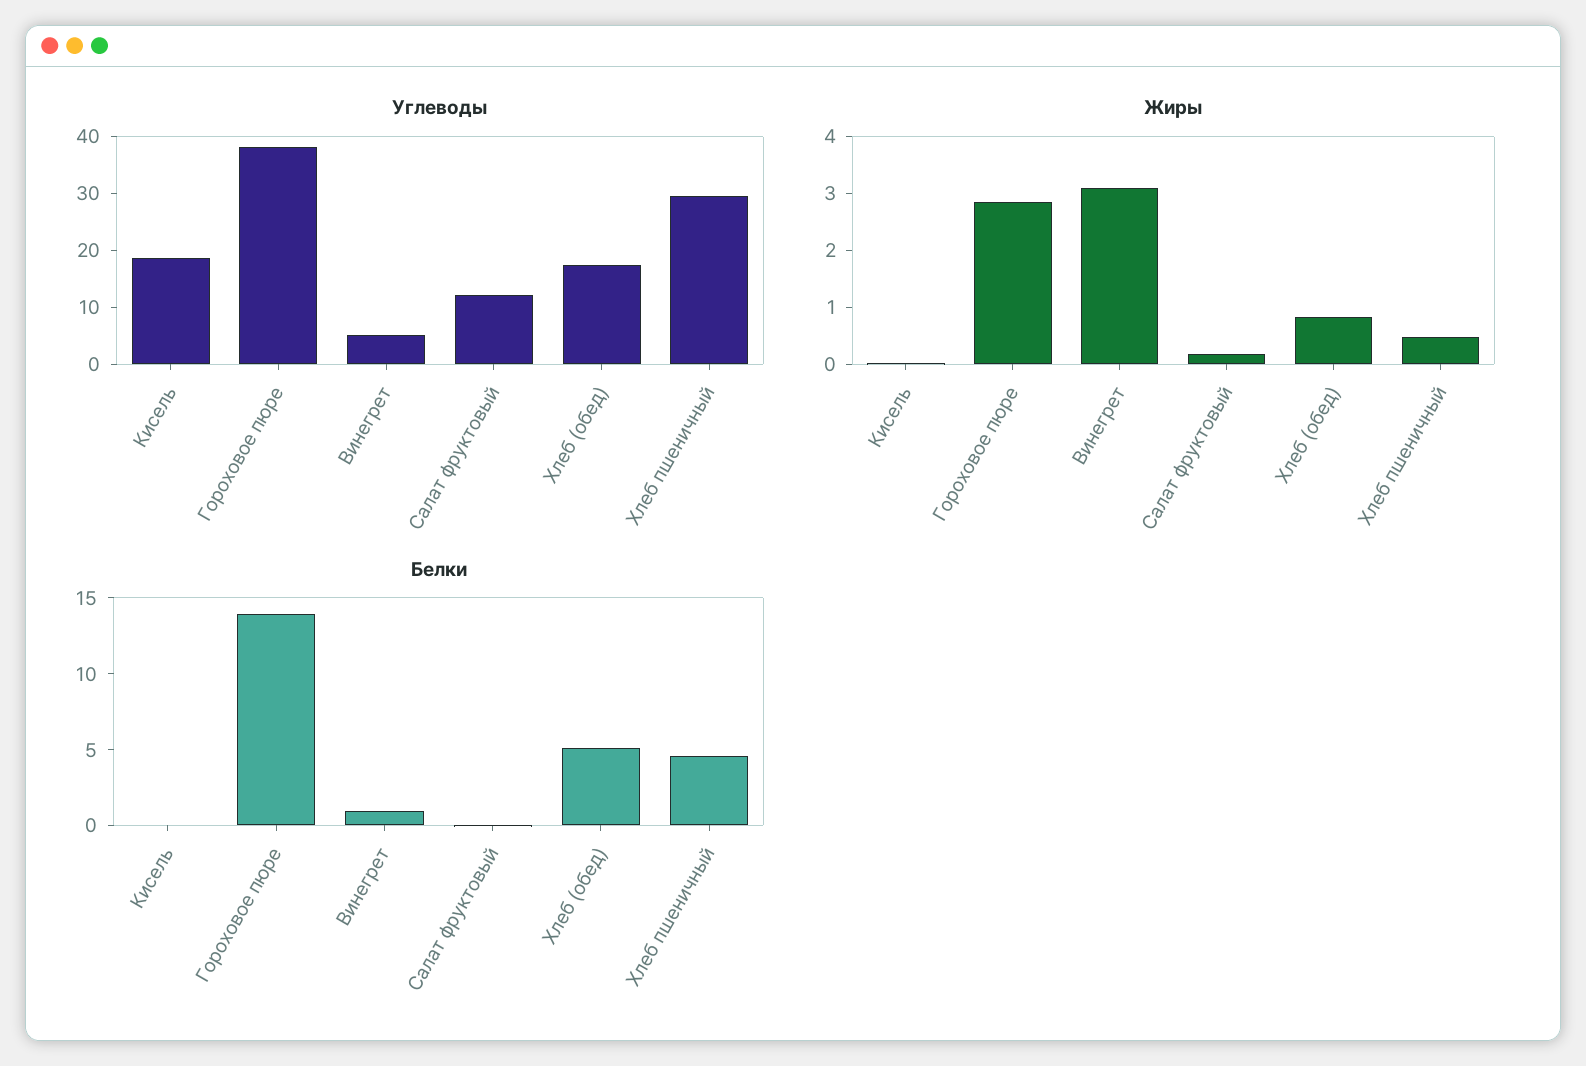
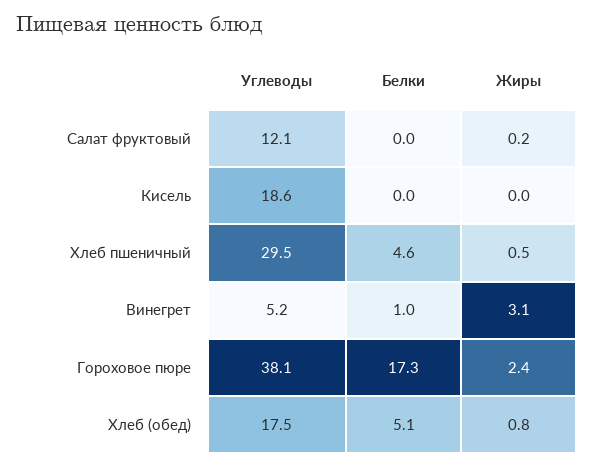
Жиры, Гороховое пюре: 2.8 -> 2.4
Белки, Гороховое пюре: 14 -> 17.3

